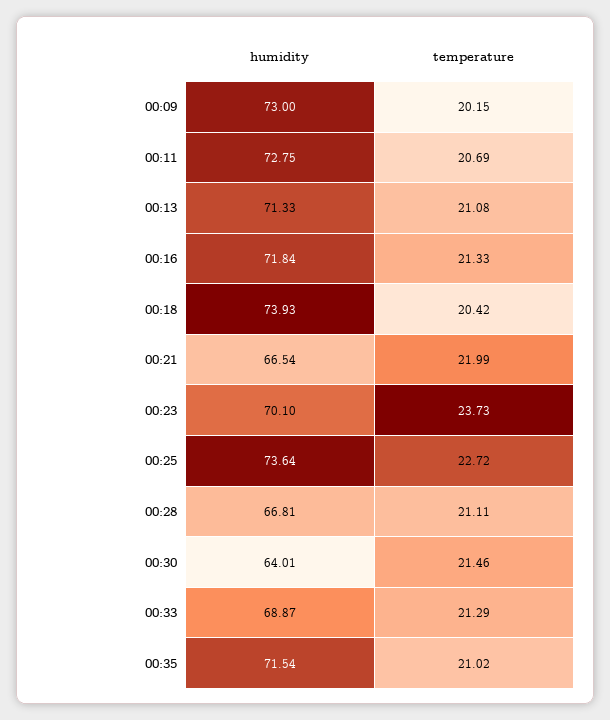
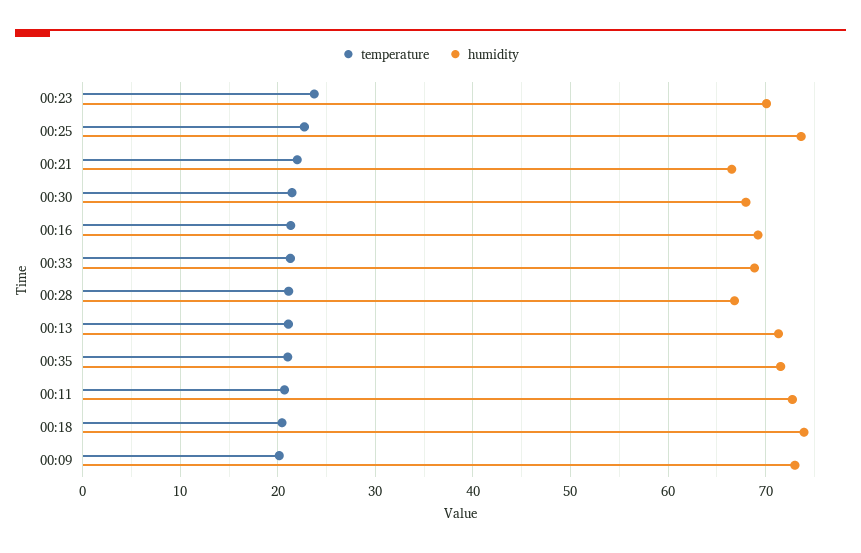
humidity, 00:16: 71.84 -> 69
humidity, 00:30: 64.01 -> 68

